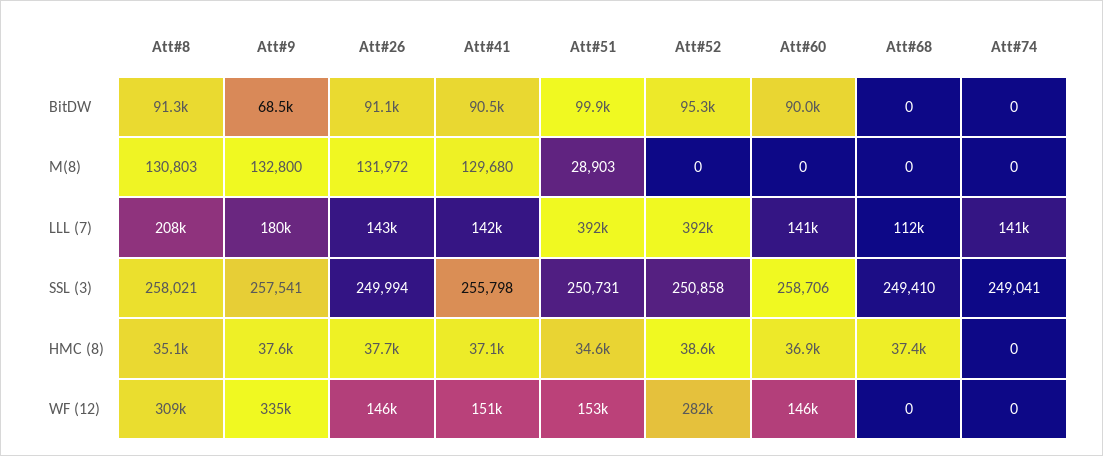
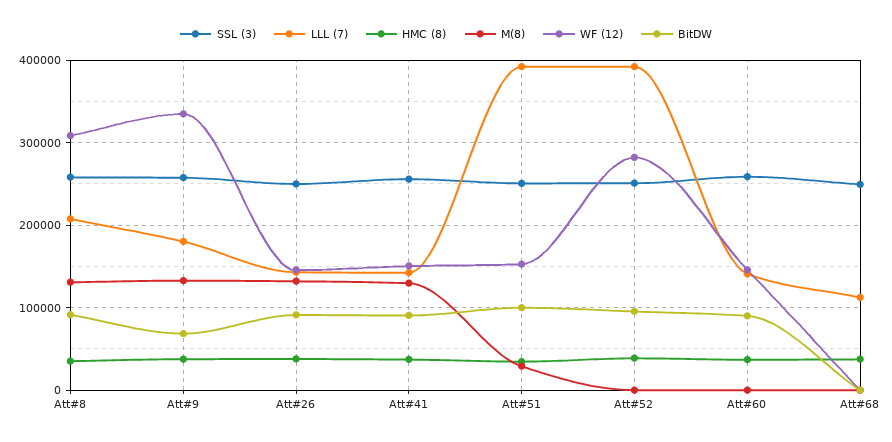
BitDW, Att#74: 0 -> none
M(8), Att#74: 0 -> none
LLL (7), Att#74: 141000 -> none
SSL (3), Att#74: 249041 -> none
HMC (8), Att#74: 0 -> none
WF (12), Att#74: 0 -> none

